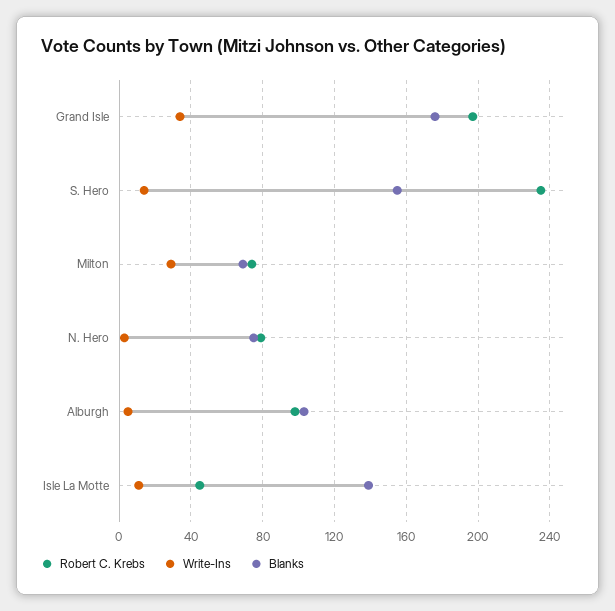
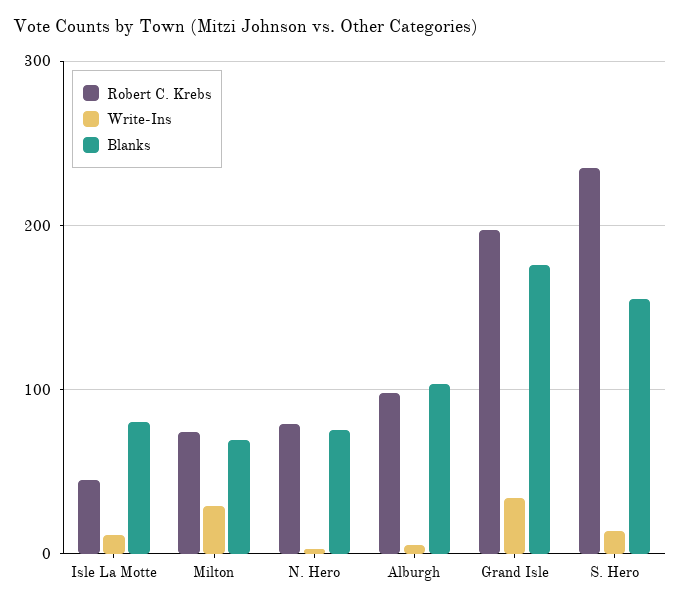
Blanks, Isle La Motte: 140 -> 80

